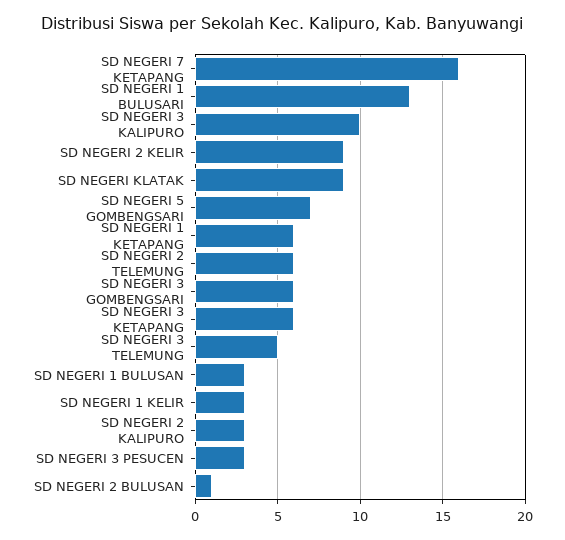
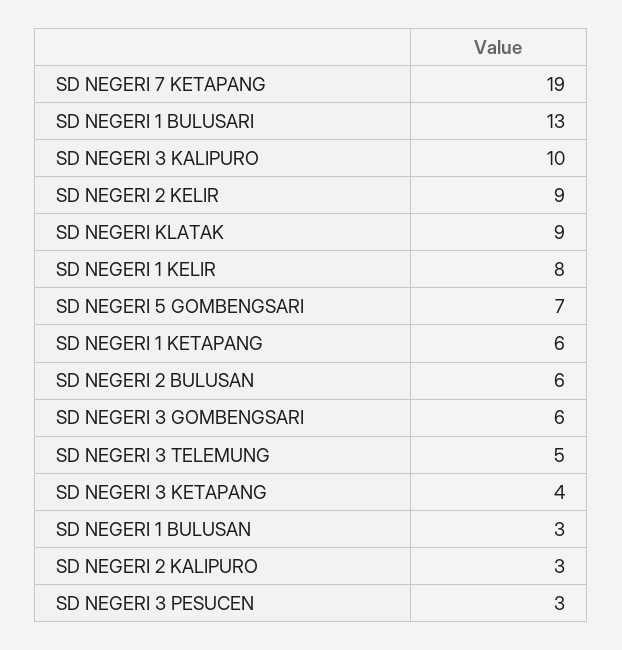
SD NEGERI 7 KETAPANG: 16 -> 19
SD NEGERI 2 TELEMUNG: 6 -> none
SD NEGERI 3 KETAPANG: 6 -> 4
SD NEGERI 1 KELIR: 3 -> 8
SD NEGERI 2 BULUSAN: 1 -> 6

